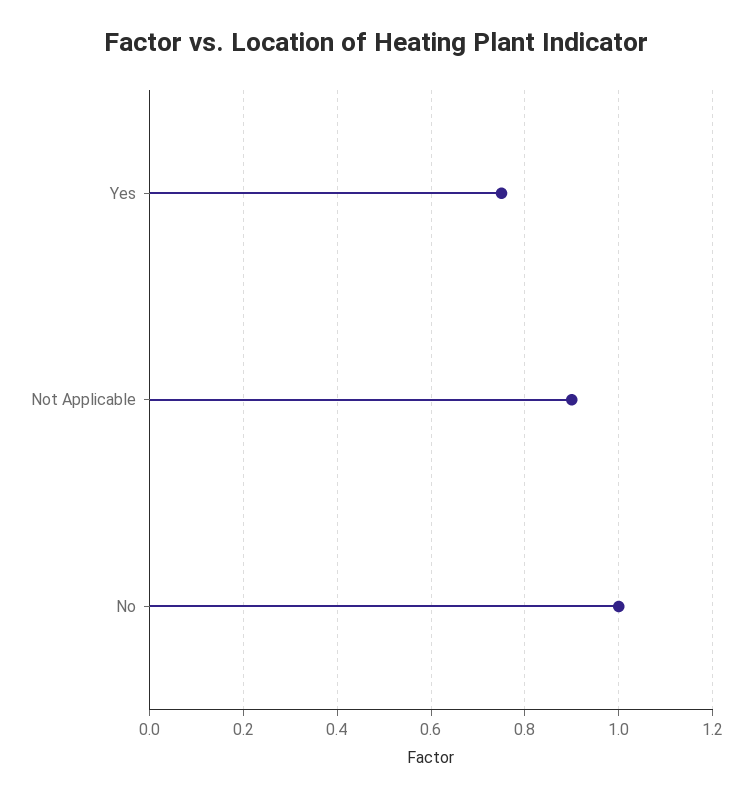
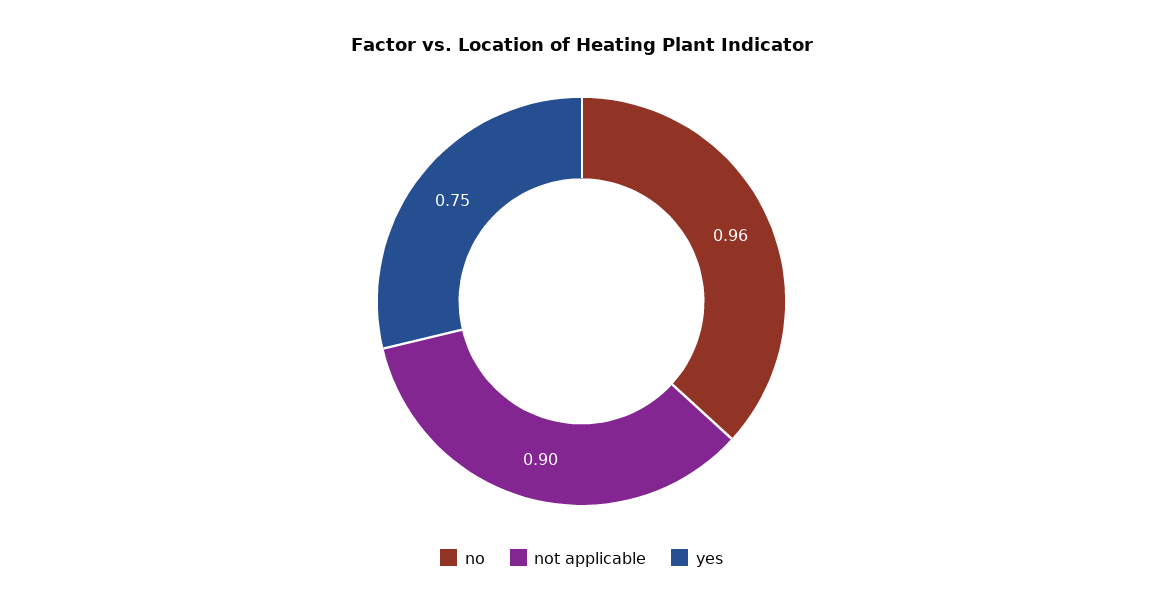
No: 1 -> 0.96

